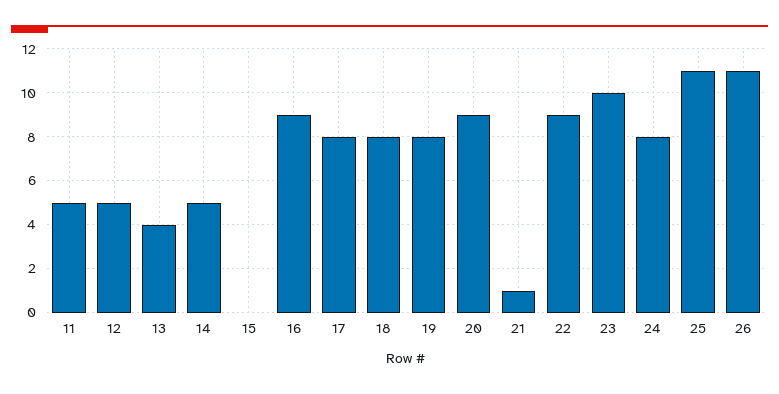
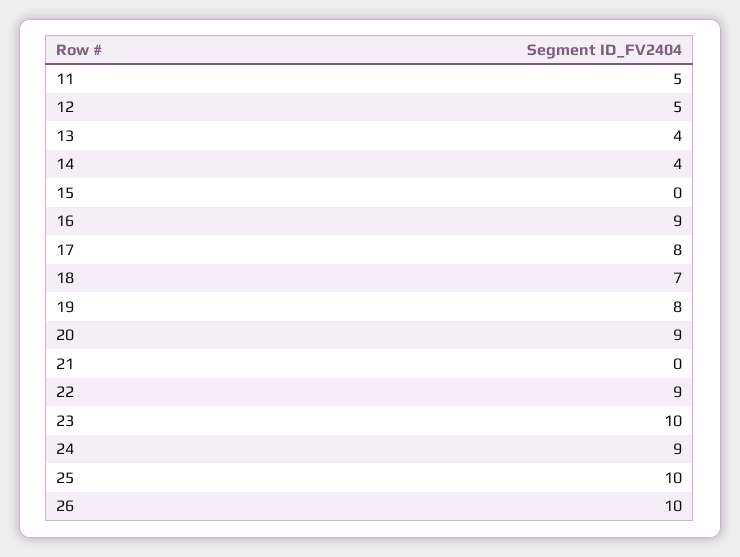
14: 5 -> 4
18: 8 -> 7
21: 1 -> 0
24: 8 -> 9
25: 11 -> 10
26: 11 -> 10

